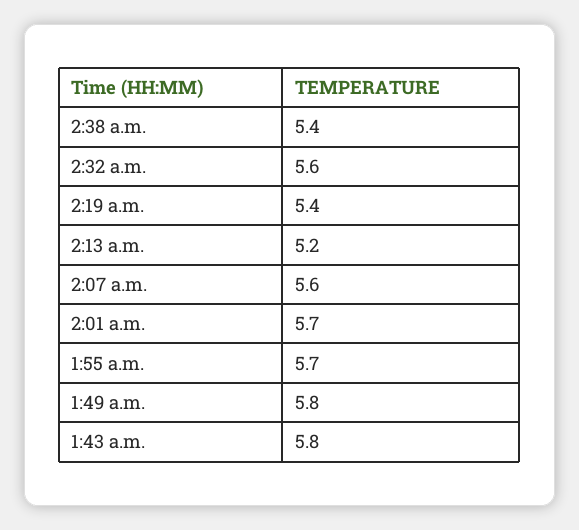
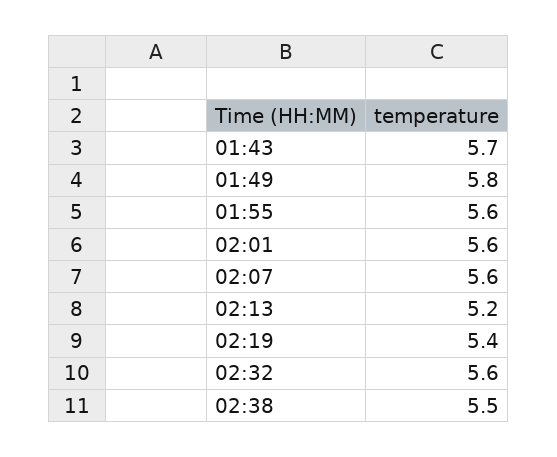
2:38 a.m.: 5.4 -> 5.5
2:01 a.m.: 5.7 -> 5.6
1:55 a.m.: 5.7 -> 5.6
1:43 a.m.: 5.8 -> 5.7

